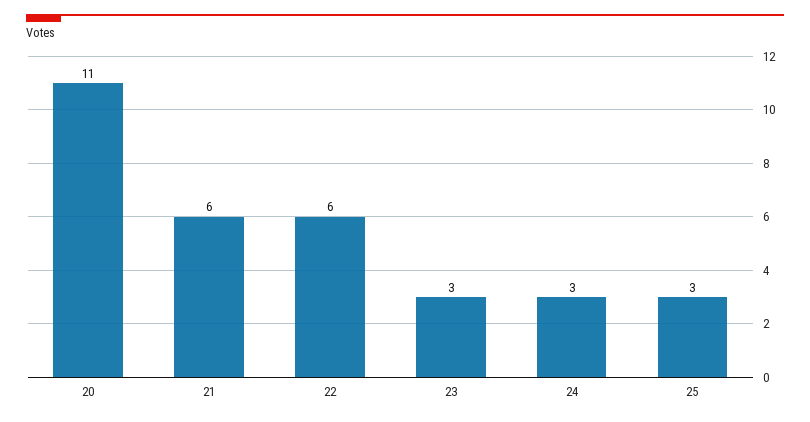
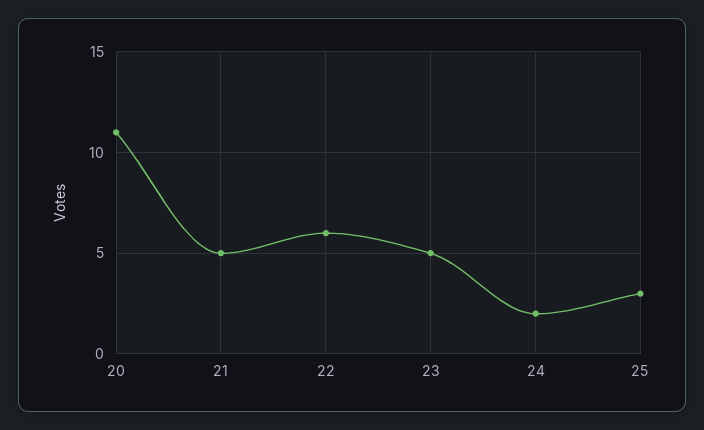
21: 6 -> 5
23: 3 -> 5
24: 3 -> 2

